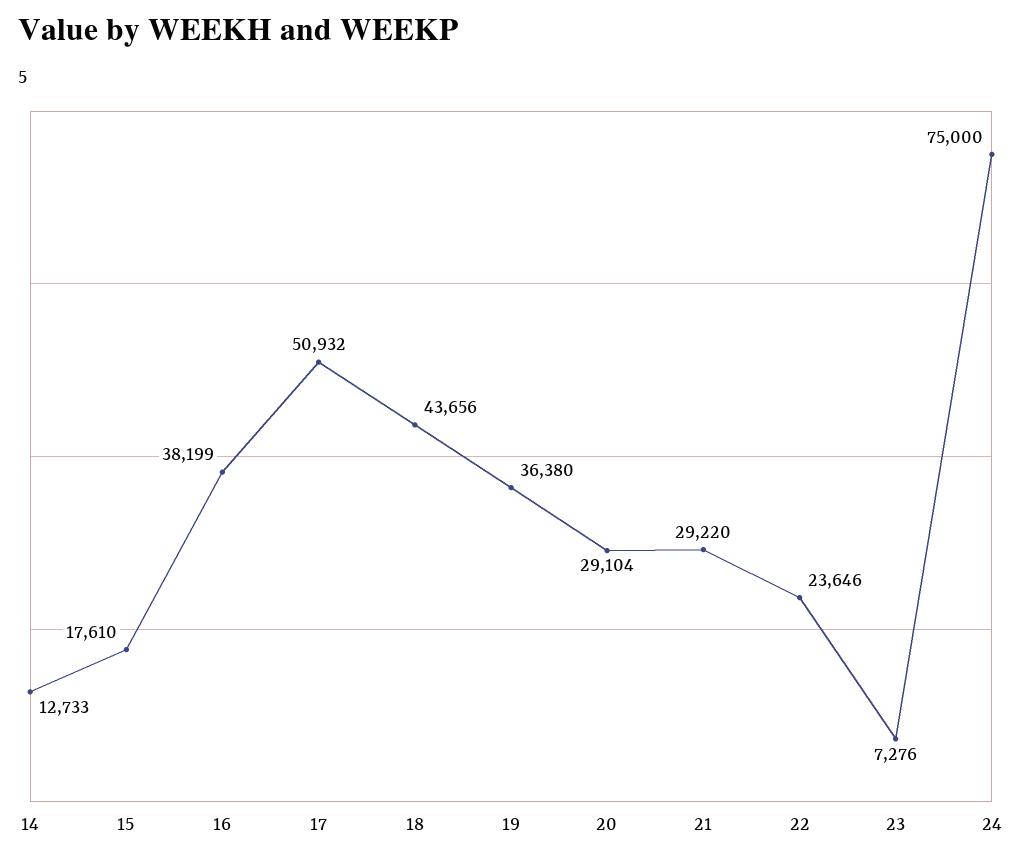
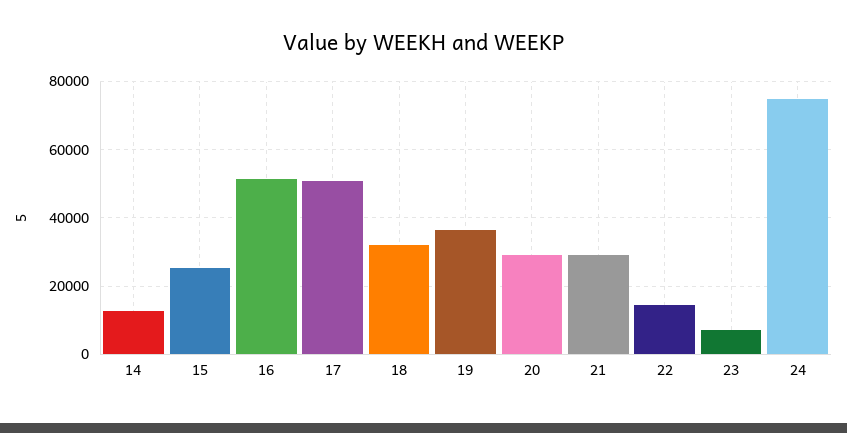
15: 17610 -> 26000
16: 38199 -> 52000
18: 43656 -> 32000
22: 23646 -> 14000

